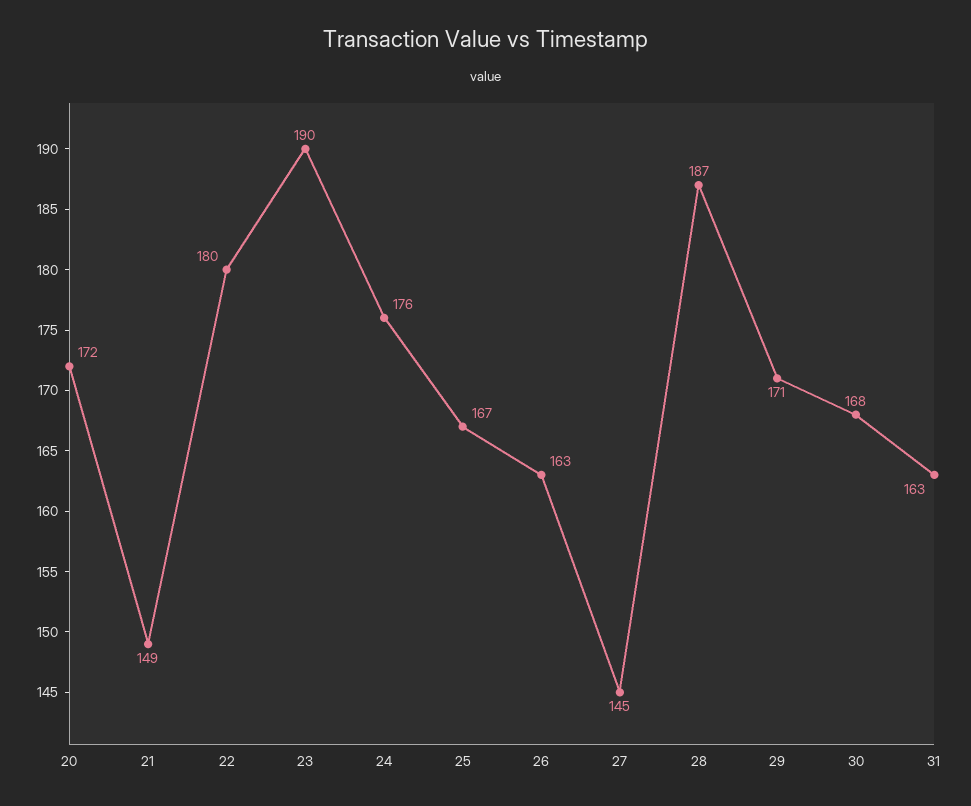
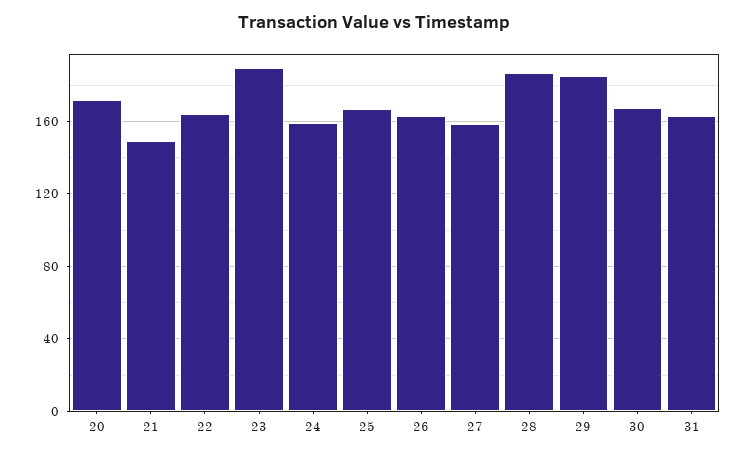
22: 180 -> 165
24: 176 -> 160
27: 145 -> 160
29: 171 -> 185

